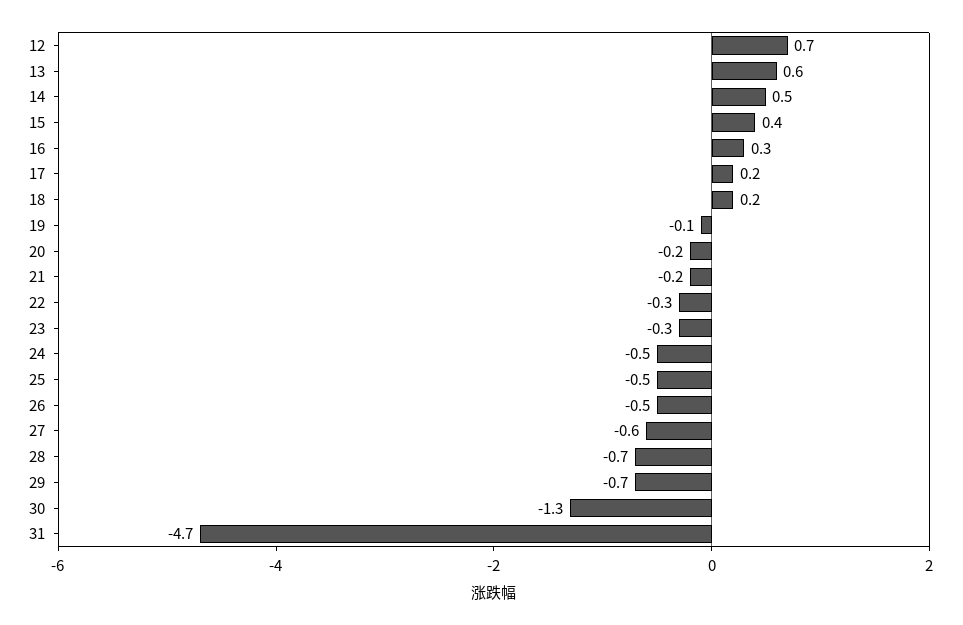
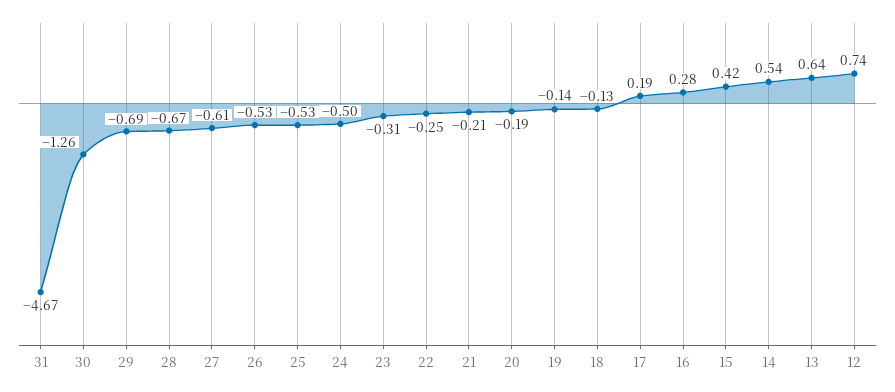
18: 0.2 -> -0.13

